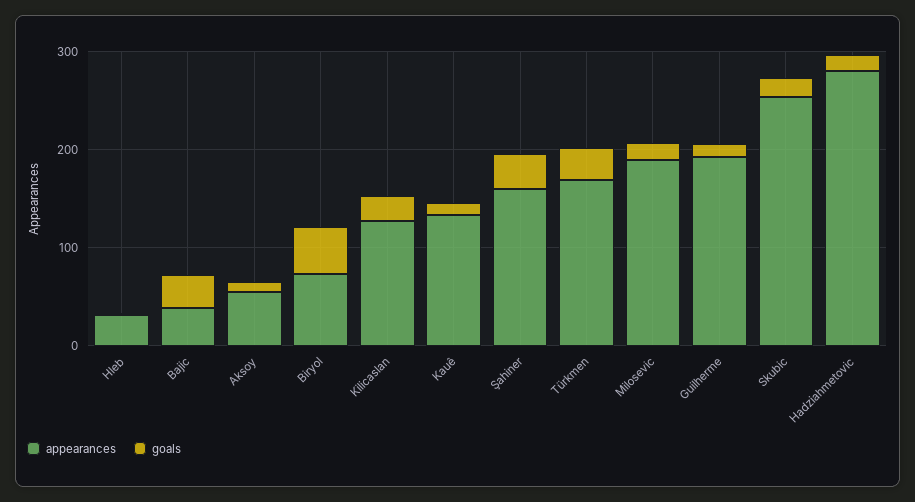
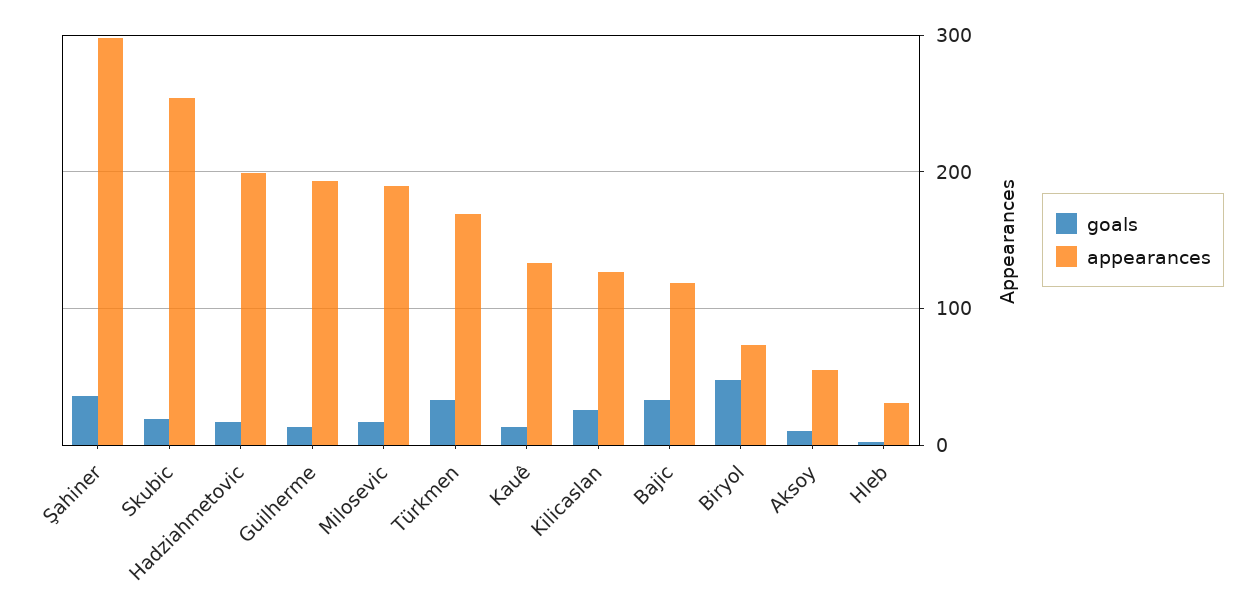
appearances, Bajic: 40 -> 120
appearances, Şahiner: 160 -> 300
appearances, Hadziahmetovic: 280 -> 200

